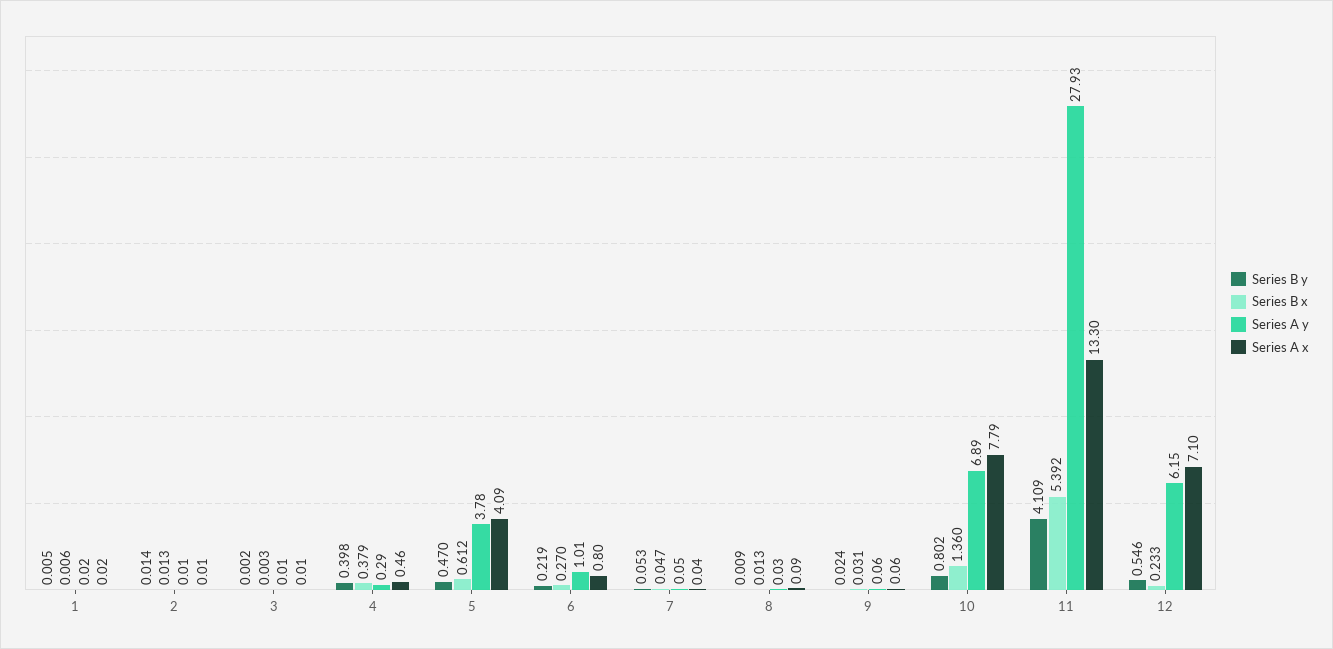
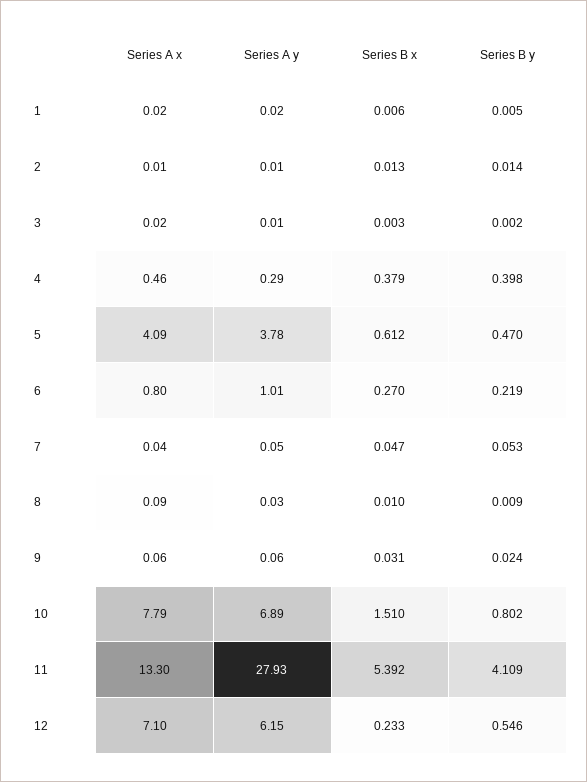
Series A x, 3: 0.01 -> 0.02
Series B x, 8: 0.013 -> 0.01
Series B x, 10: 1.36 -> 1.51

